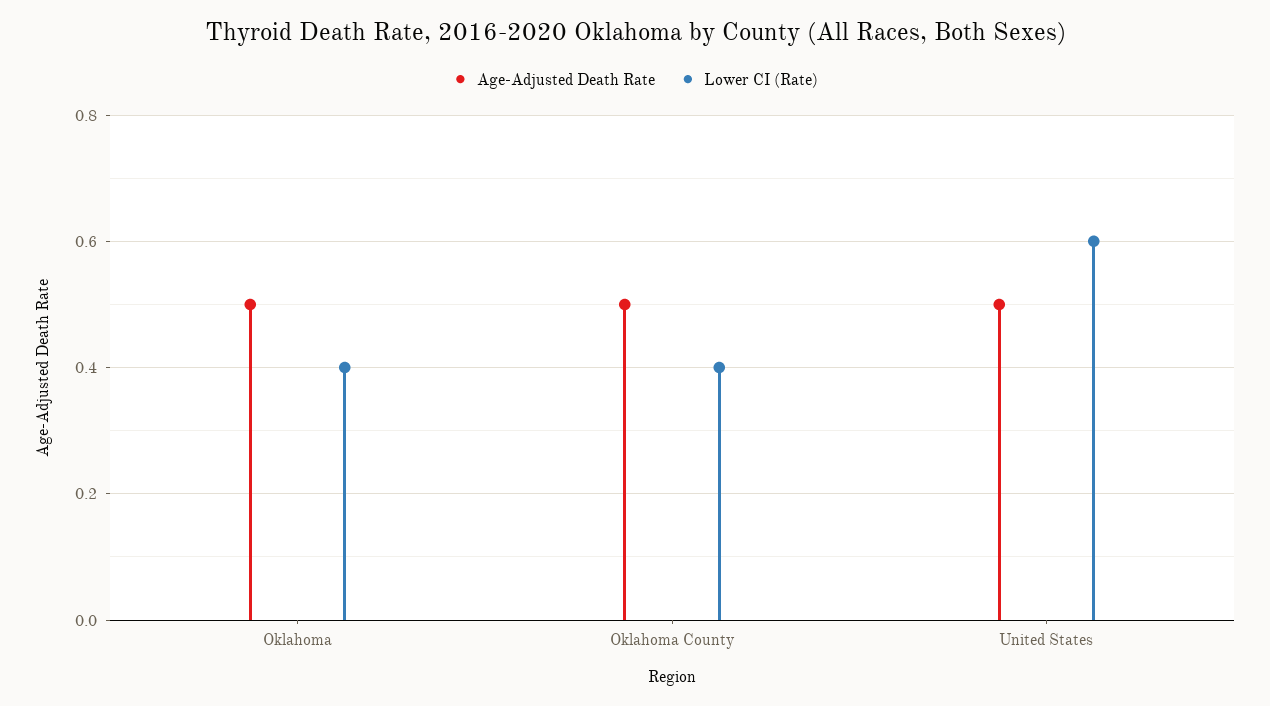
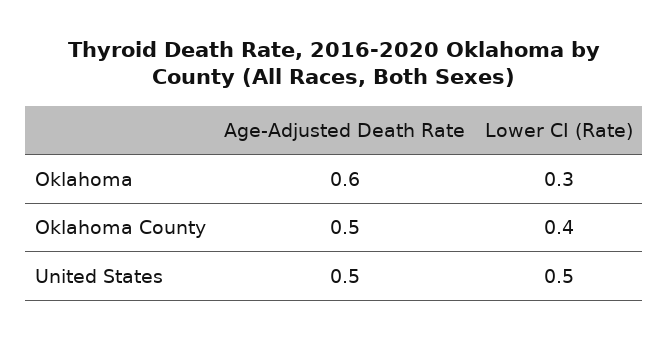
Age-Adjusted Death Rate, Oklahoma: 0.5 -> 0.6
Lower CI (Rate), Oklahoma: 0.4 -> 0.3
Lower CI (Rate), United States: 0.6 -> 0.5

